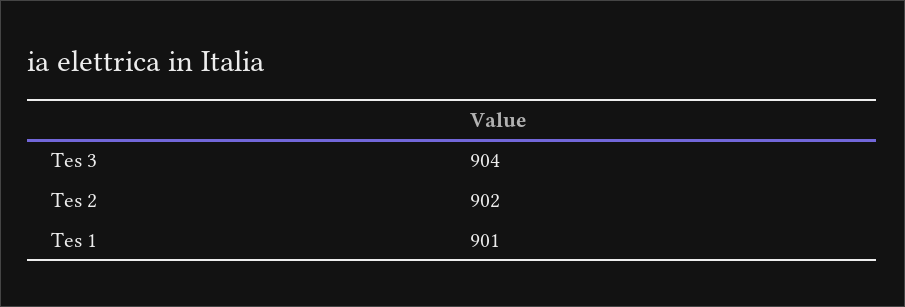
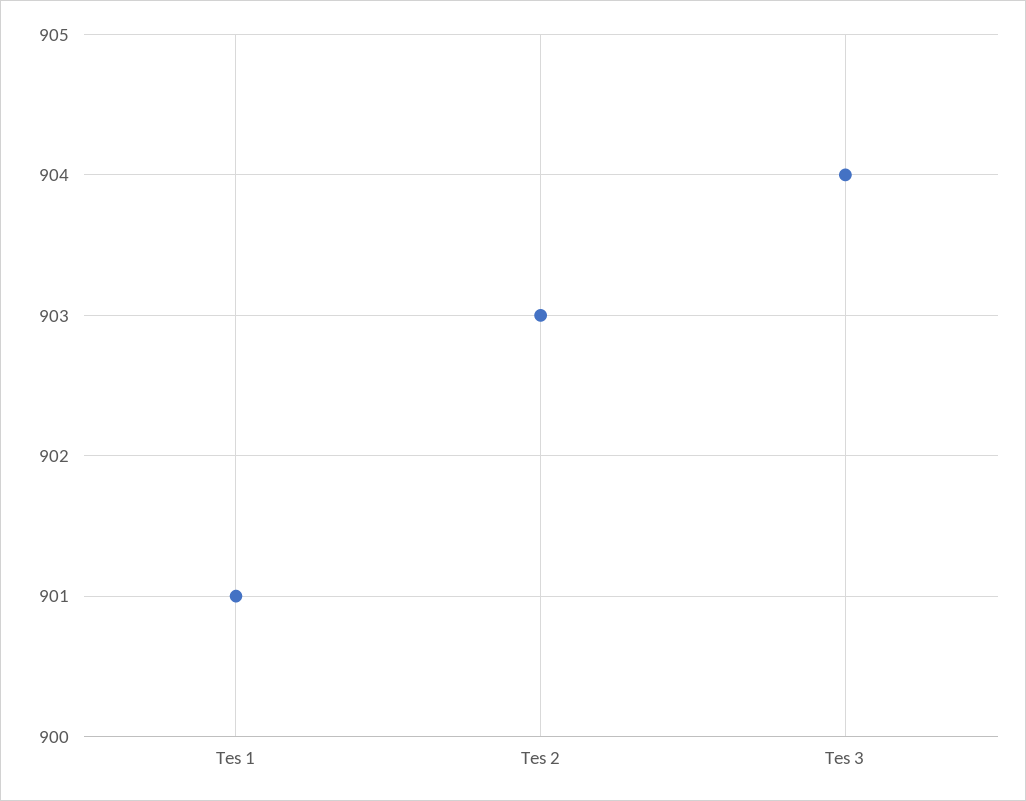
Tes 2: 902 -> 903

